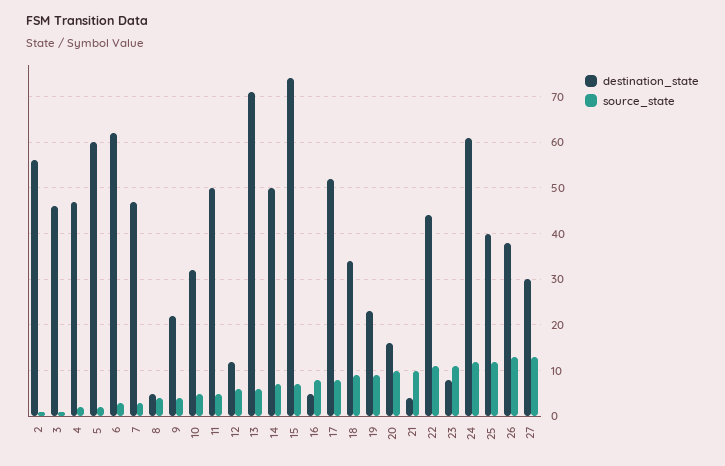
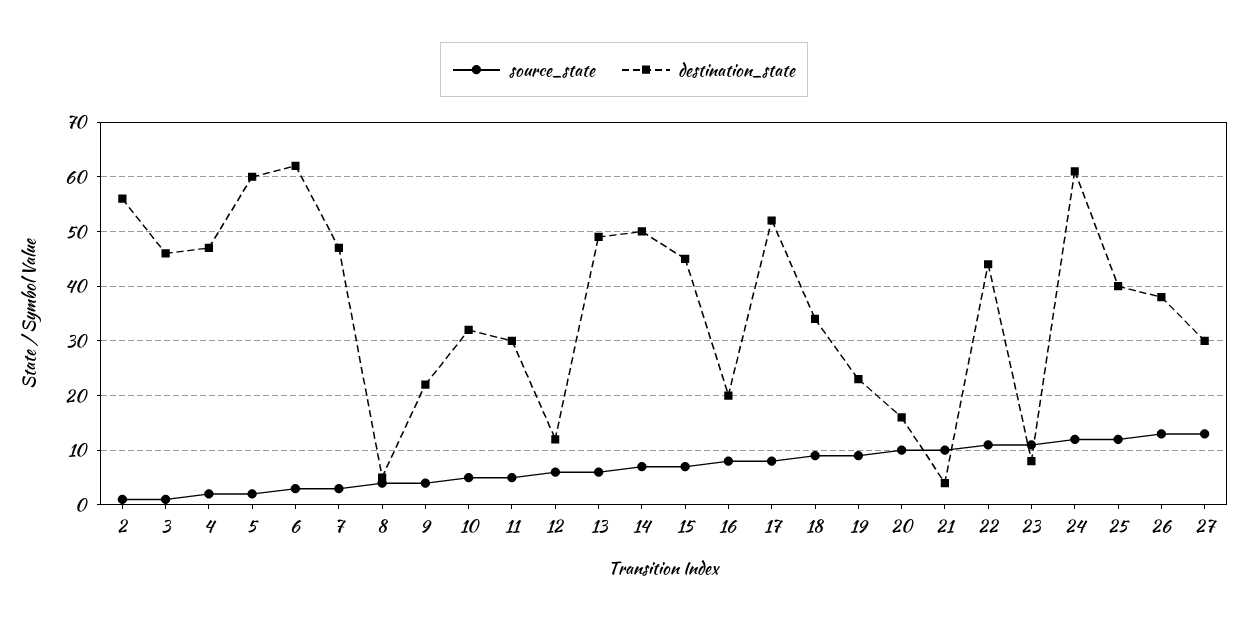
destination_state, 11: 50 -> 30
destination_state, 13: 70 -> 50
destination_state, 15: 75 -> 45
destination_state, 16: 5 -> 20

